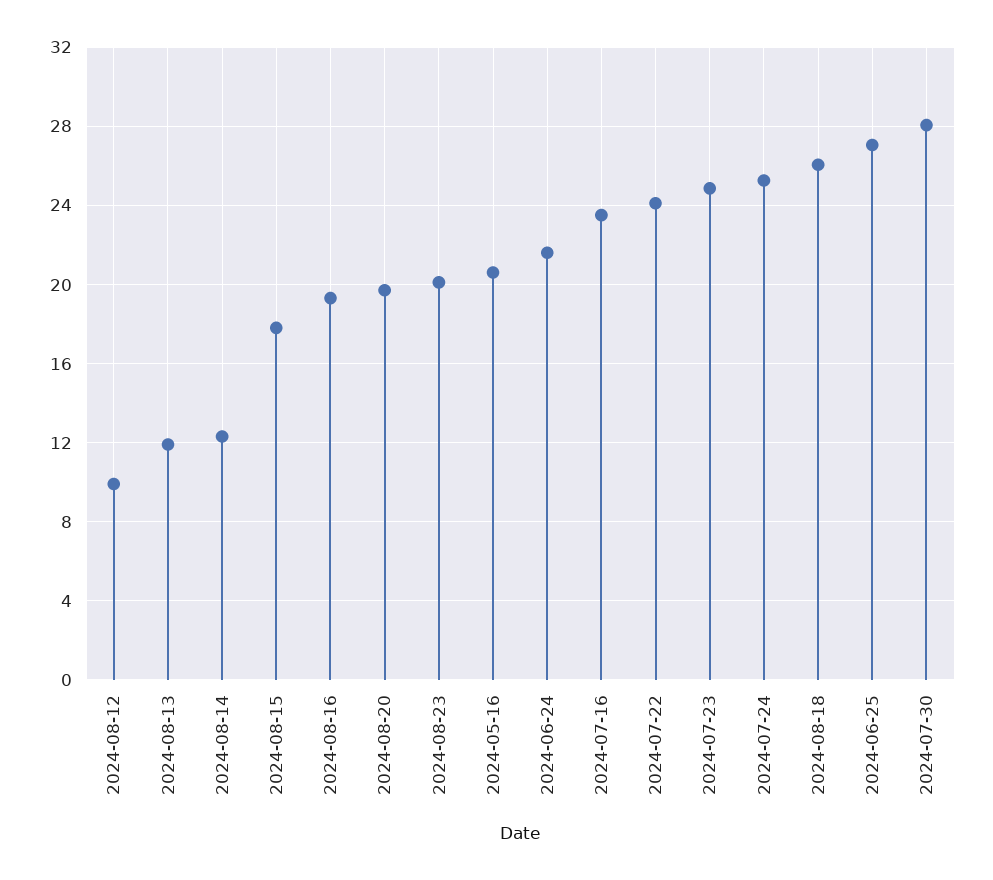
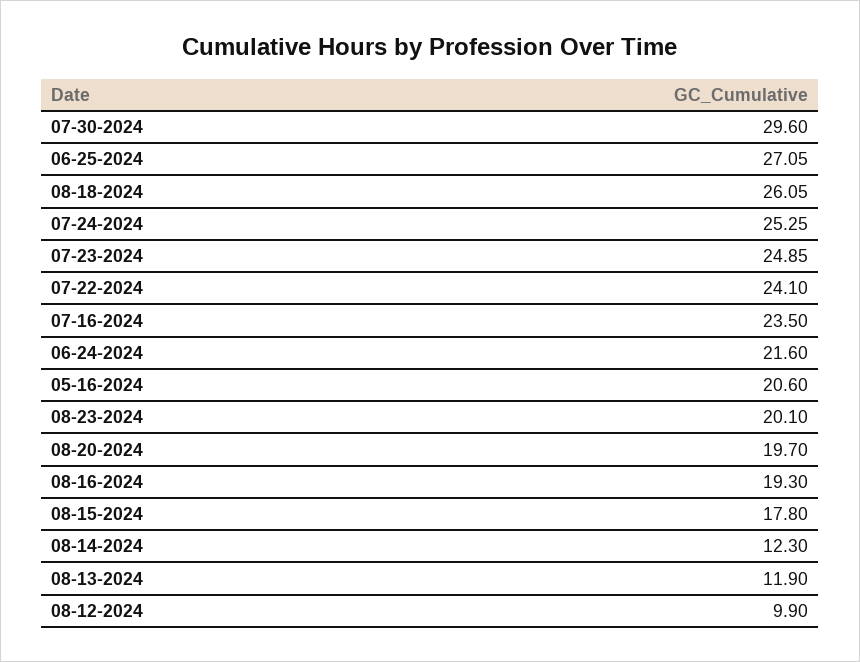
2024-07-30: 28 -> 29.6

